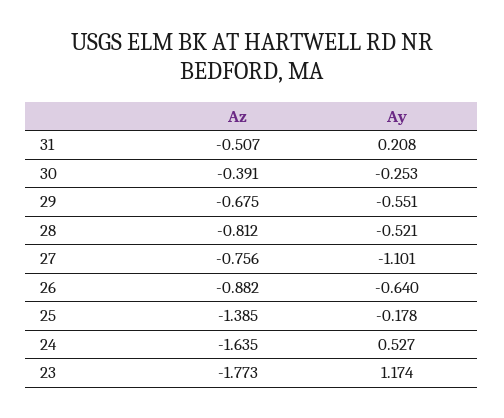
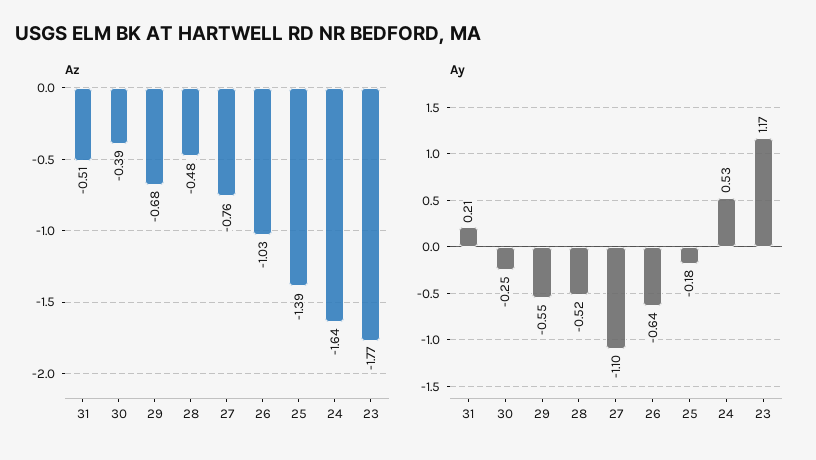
Az, 28: -0.812 -> -0.48
Az, 26: -0.882 -> -1.03

